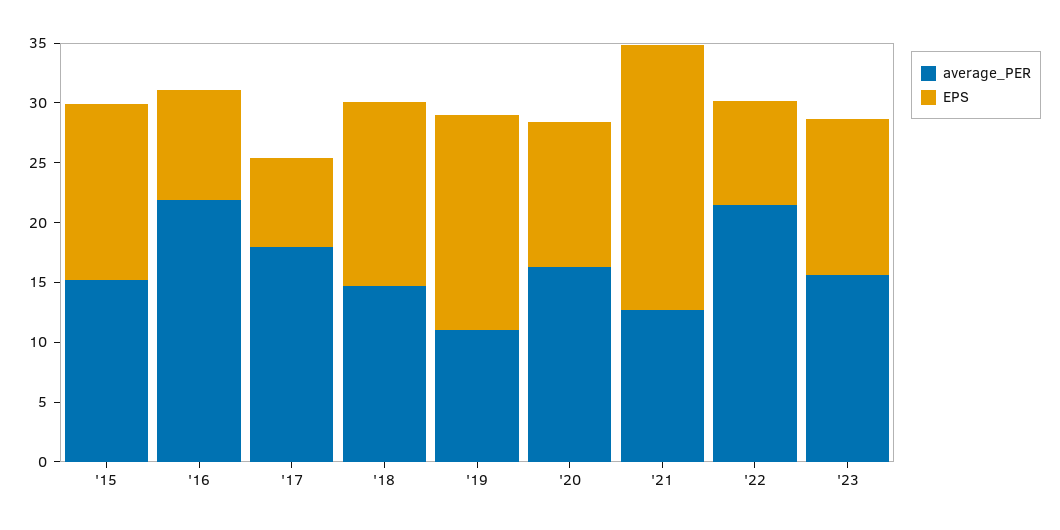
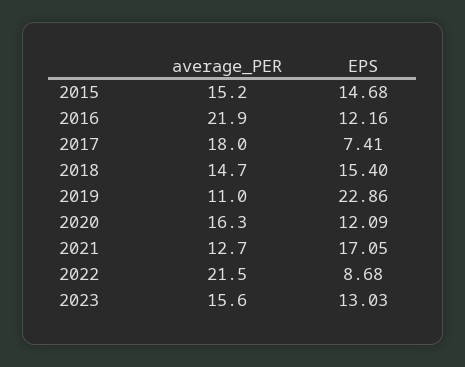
EPS, '16: 9 -> 12.16
EPS, '19: 18 -> 22.86
EPS, '21: 22 -> 17.05

